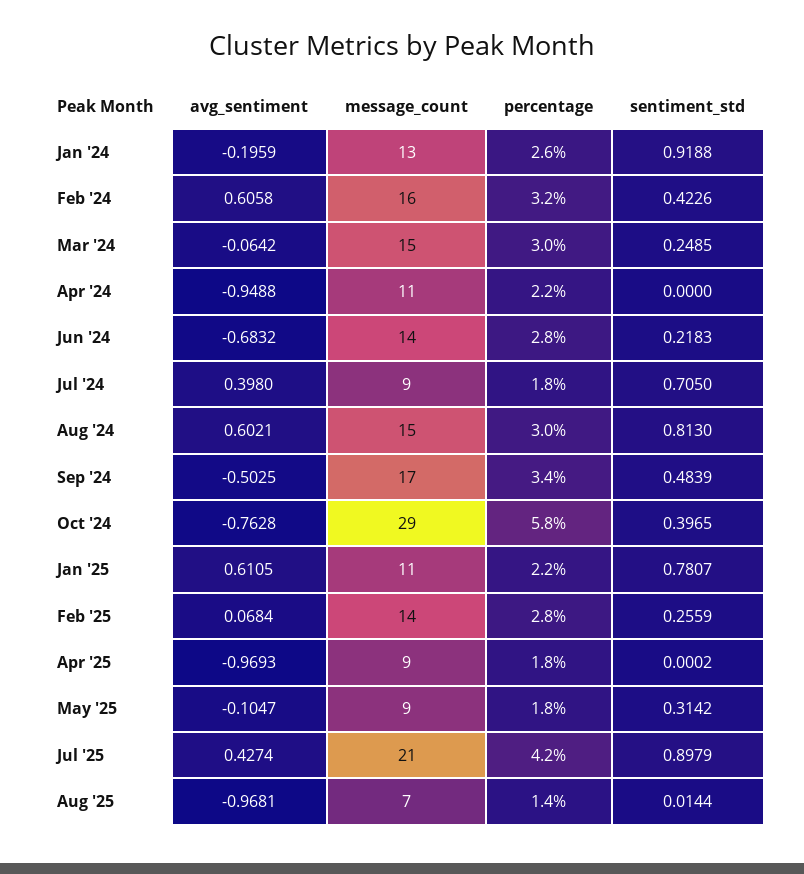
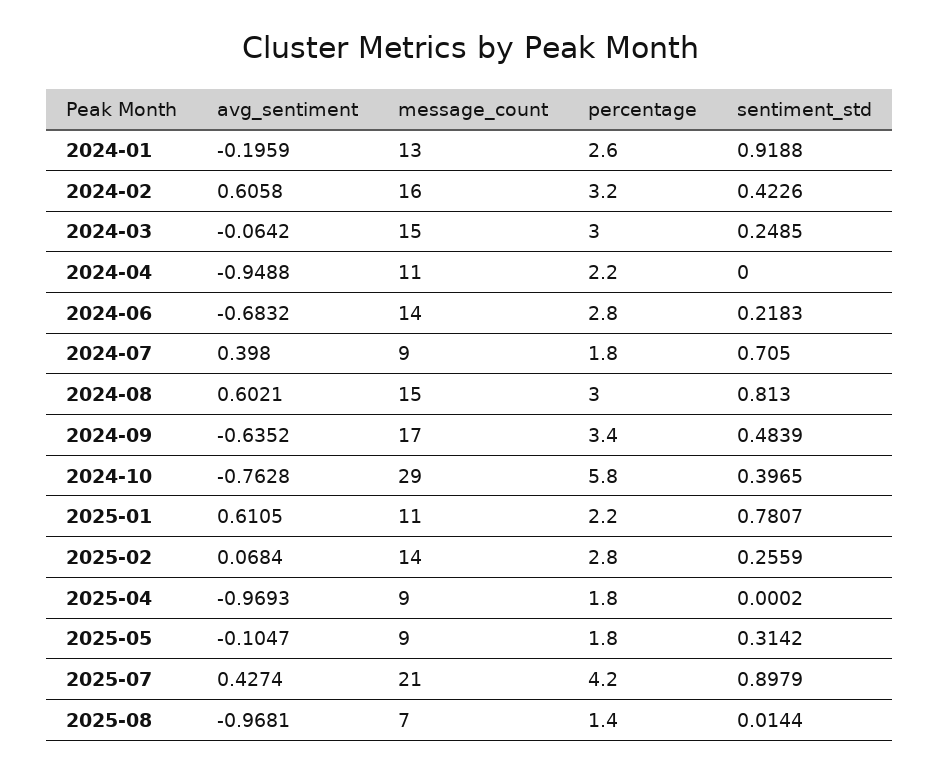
avg_sentiment, Sep '24: -0.5025 -> -0.6352

